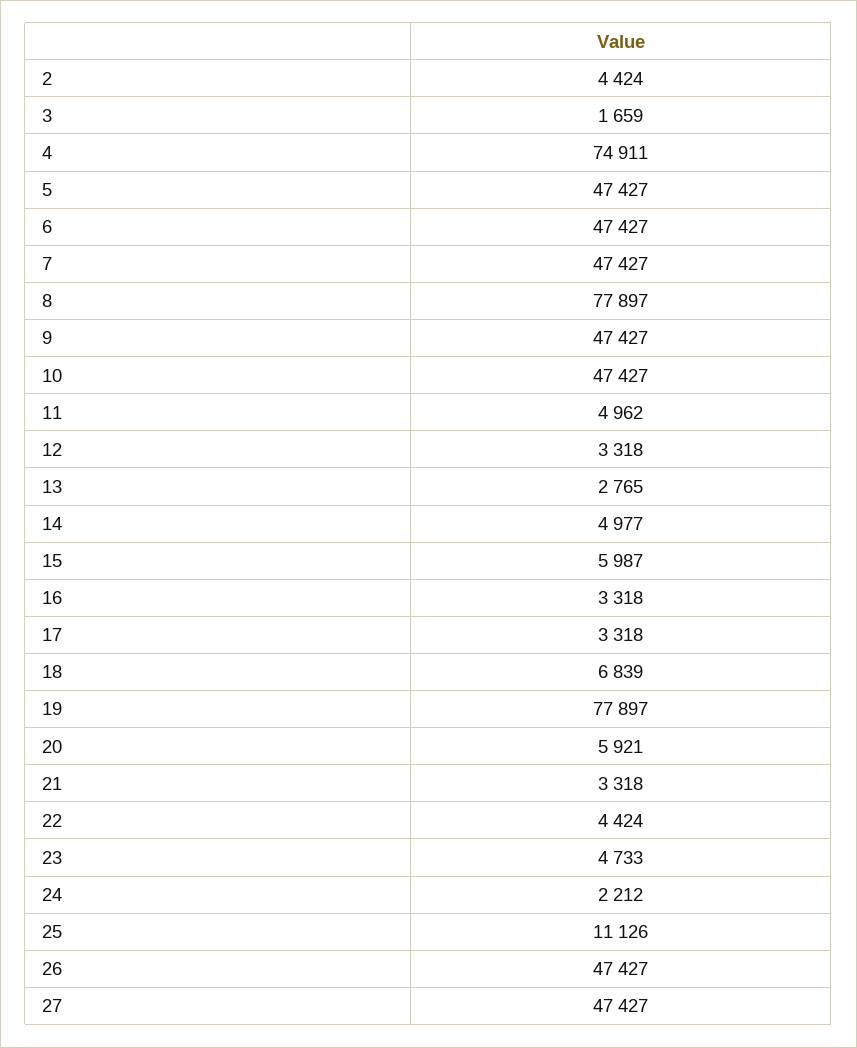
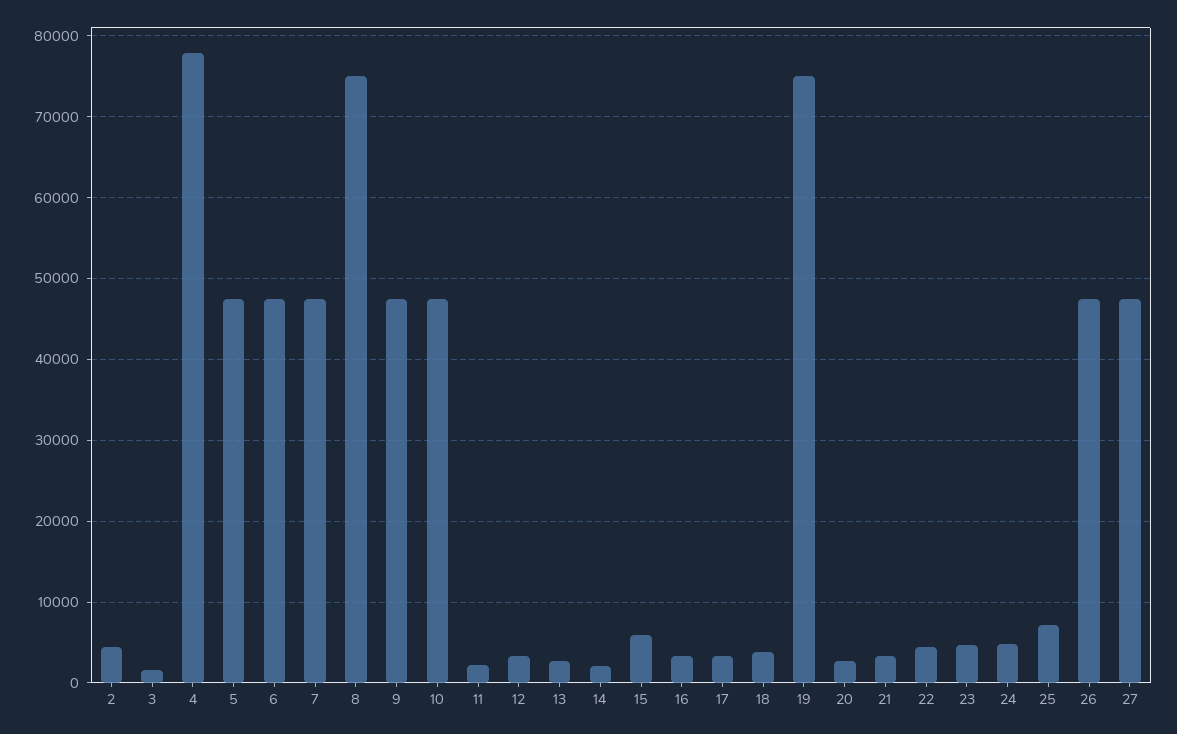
4: 74911 -> 78000
8: 77897 -> 75000
11: 4962 -> 2000
14: 4977 -> 2000
18: 6839 -> 4000
19: 77897 -> 75000
20: 5921 -> 3000
24: 2212 -> 5000
25: 11126 -> 7000

